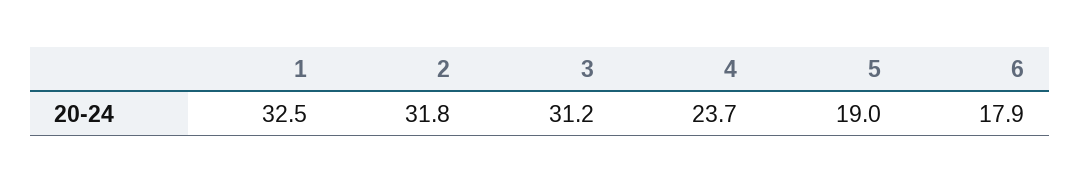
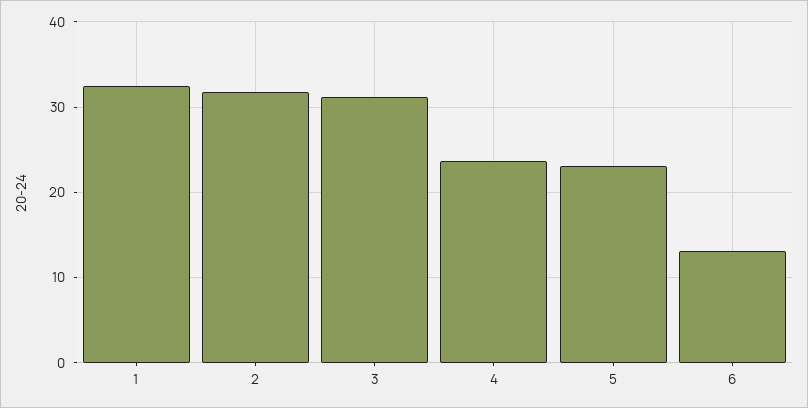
5: 19 -> 23
6: 17.9 -> 13

